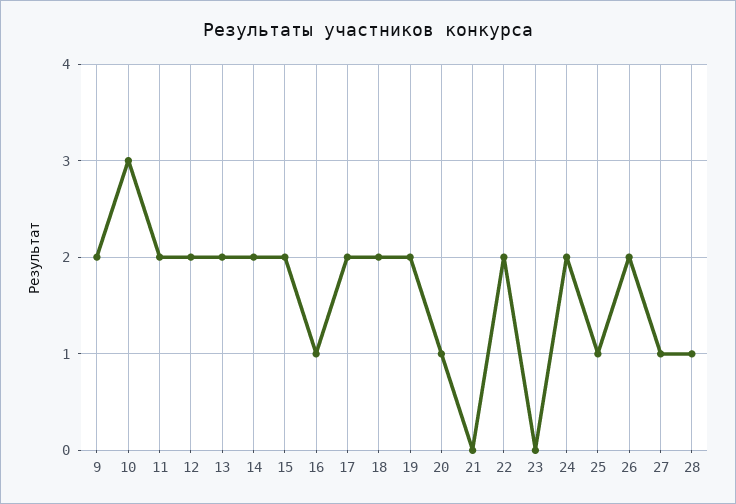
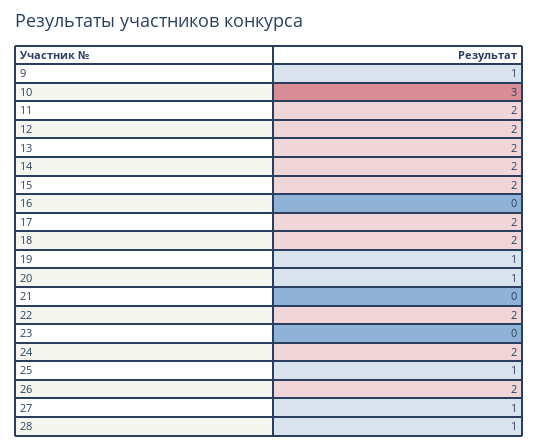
9: 2 -> 1
16: 1 -> 0
19: 2 -> 1

